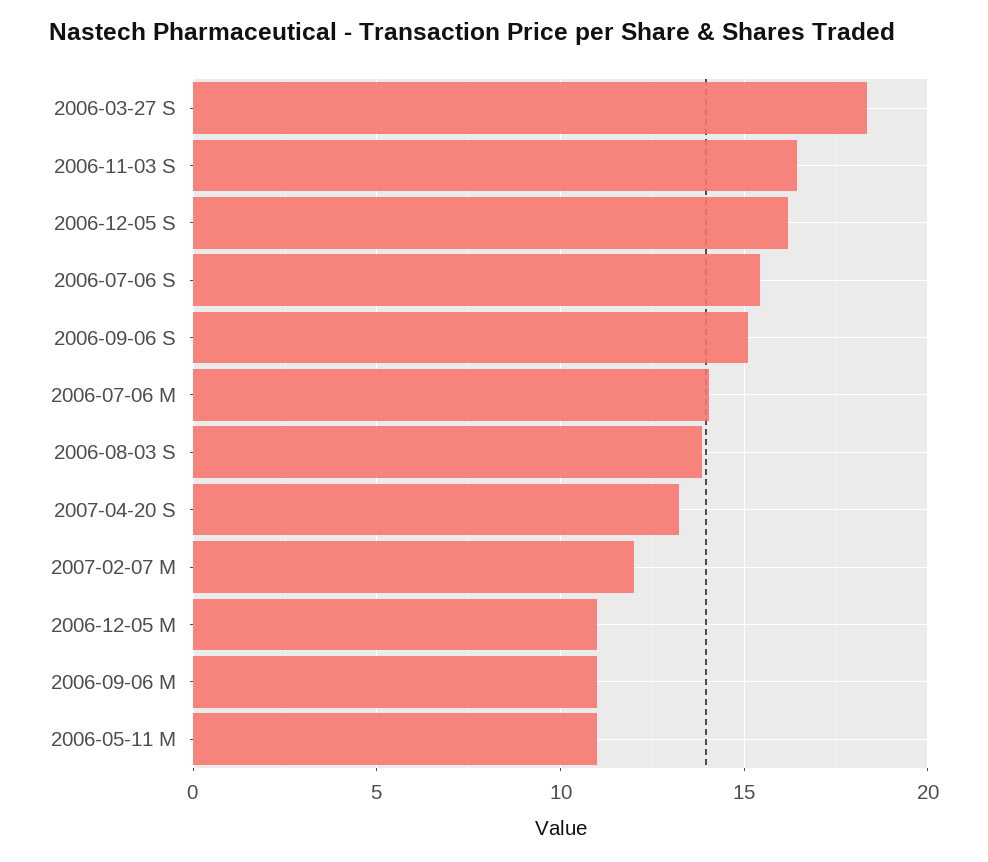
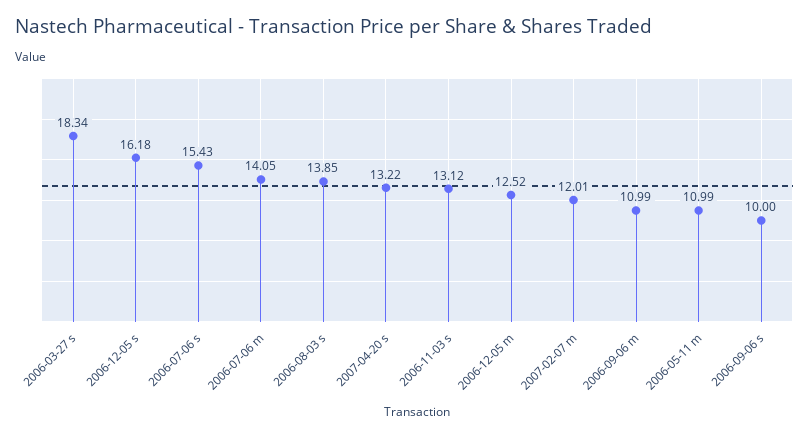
2006-11-03 S: 16.5 -> 13.12
2006-09-06 S: 15 -> 10
2006-12-05 M: 11 -> 12.52

